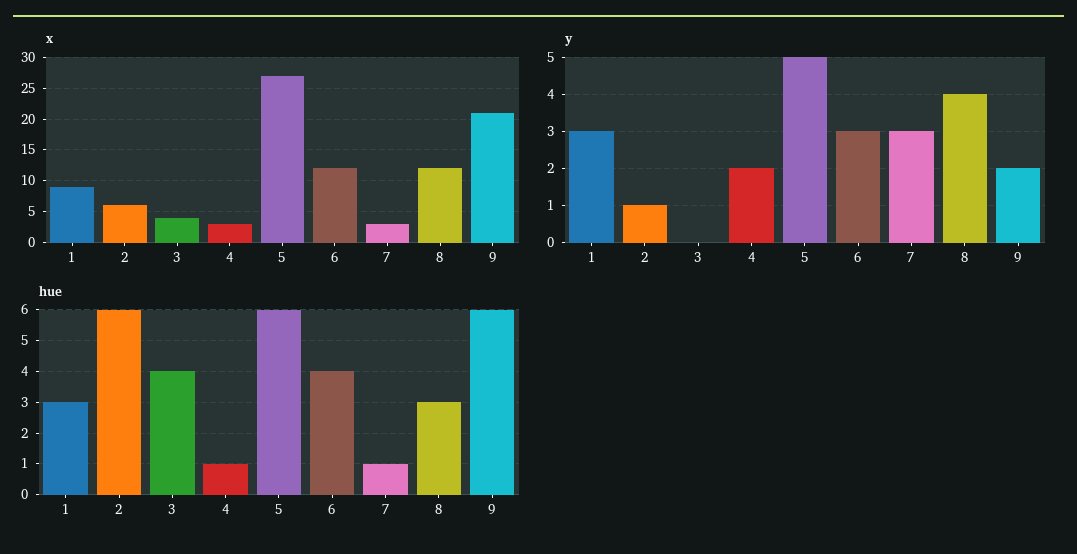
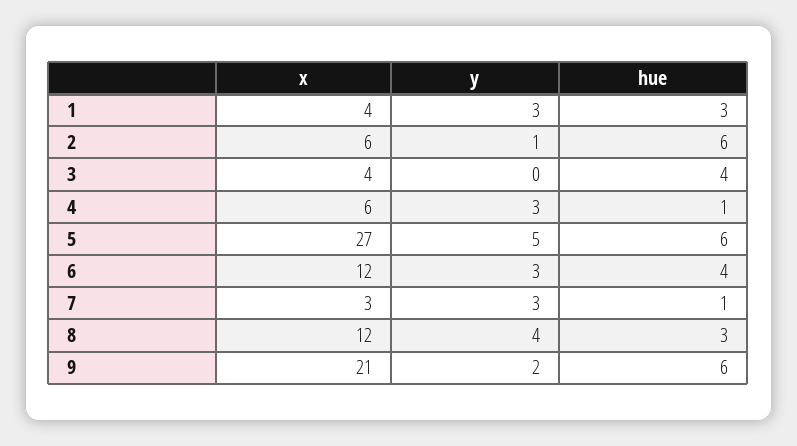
x, 1: 9 -> 4
x, 4: 3 -> 6
y, 4: 2 -> 3

